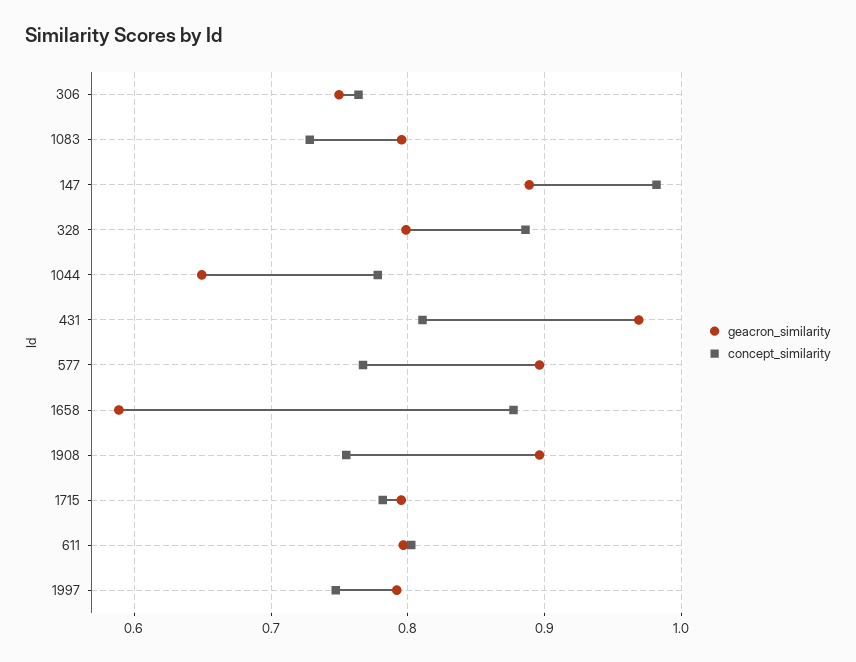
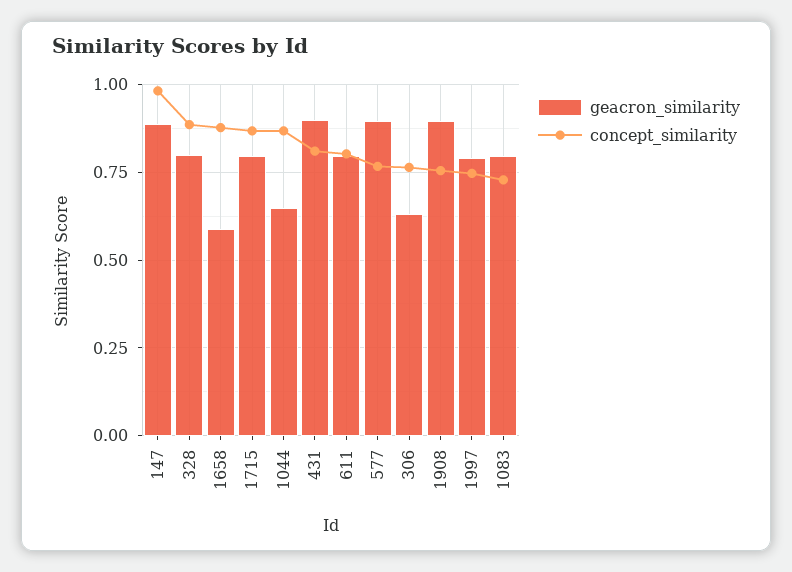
geacron_similarity, 306: 0.75 -> 0.625
concept_similarity, 1044: 0.78 -> 0.875
geacron_similarity, 431: 0.97 -> 0.9
concept_similarity, 1715: 0.78 -> 0.875

